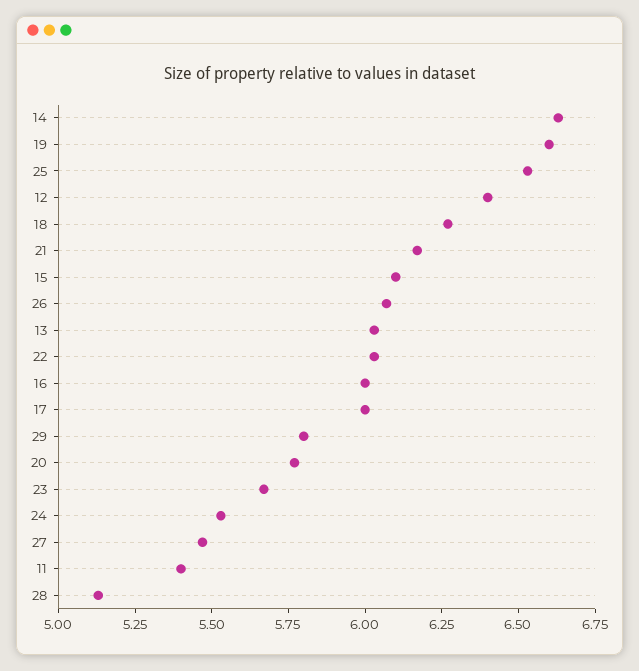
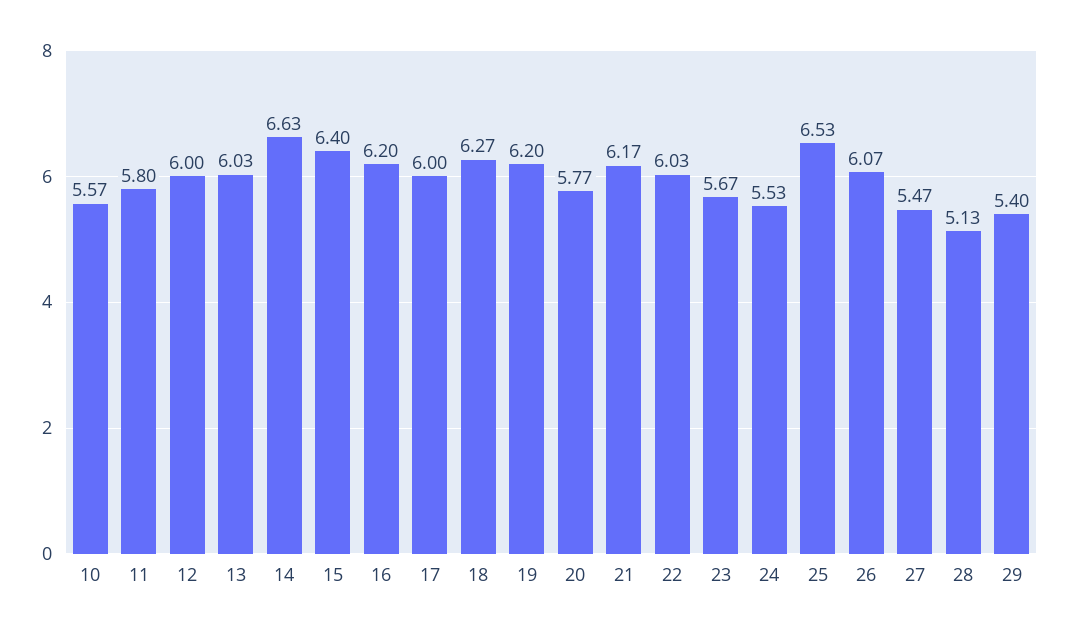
19: 6.6 -> 6.2
12: 6.4 -> 6
15: 6.1 -> 6.4
16: 6 -> 6.2
29: 5.8 -> 5.4
11: 5.4 -> 5.8
10: none -> 5.57

